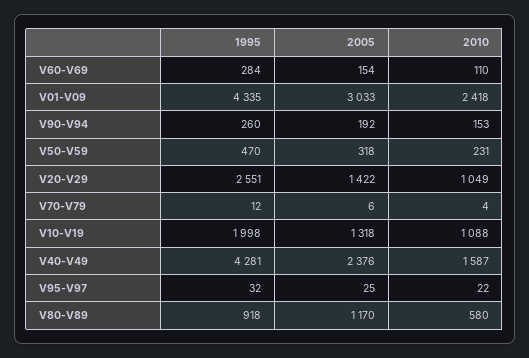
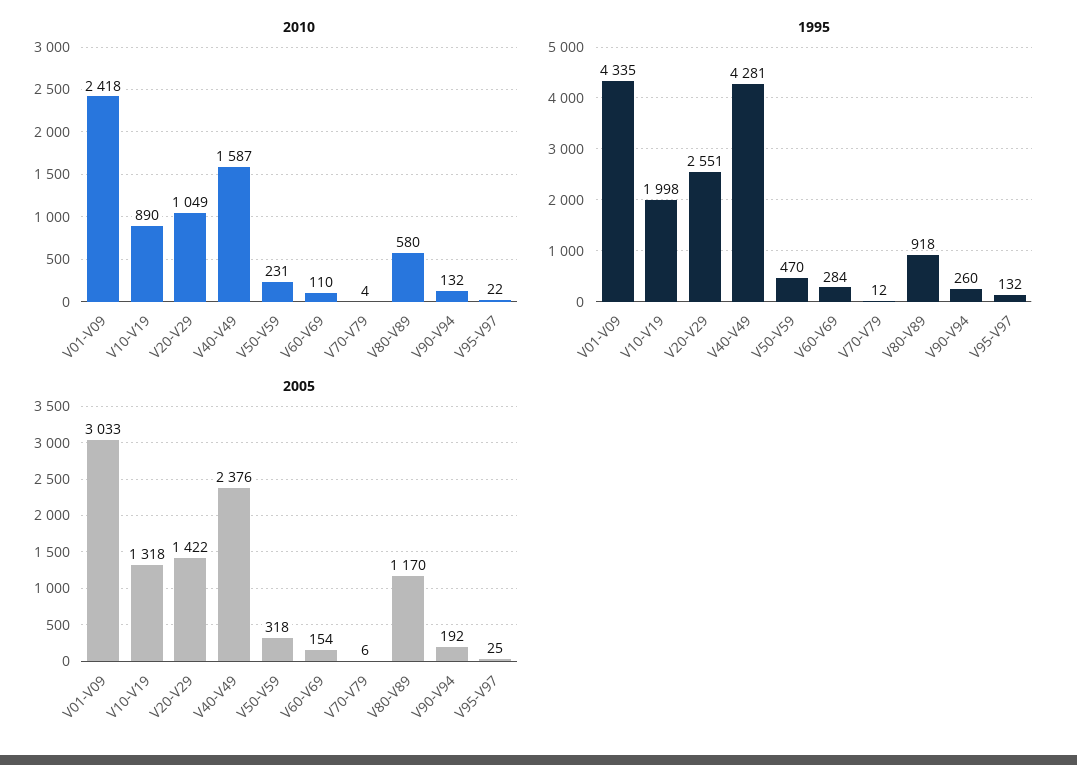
2010, V90-V94: 153 -> 132
2010, V10-V19: 1088 -> 890
1995, V95-V97: 32 -> 132

